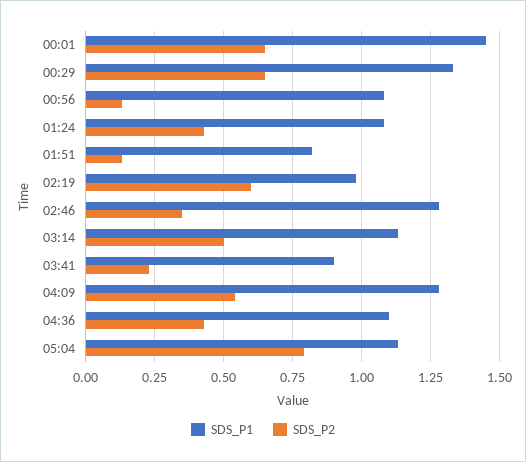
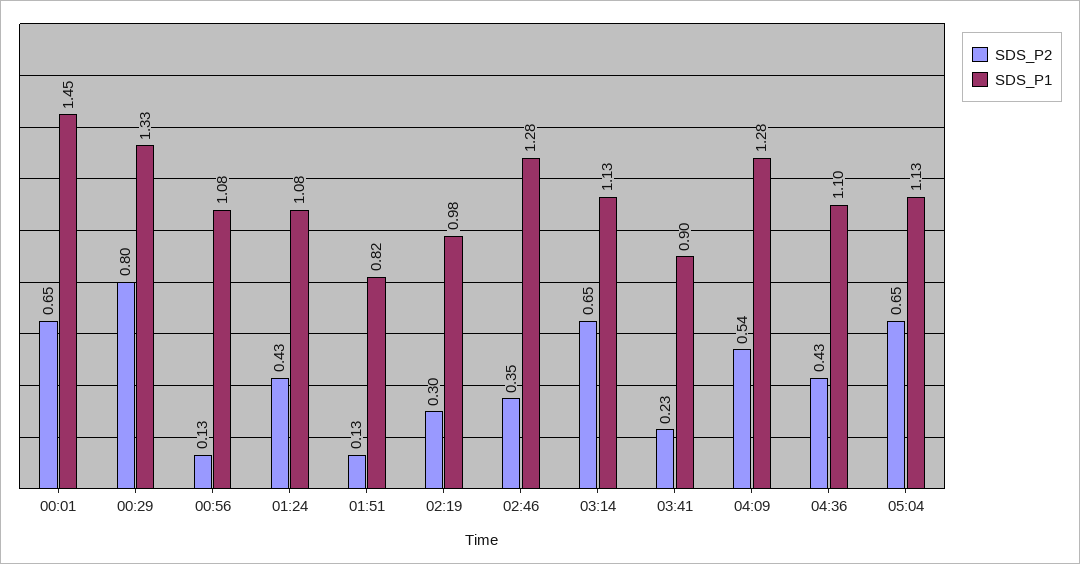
SDS_P2, 00:29: 0.65 -> 0.8
SDS_P2, 02:19: 0.6 -> 0.3
SDS_P2, 03:14: 0.5 -> 0.65
SDS_P2, 05:04: 0.8 -> 0.65

